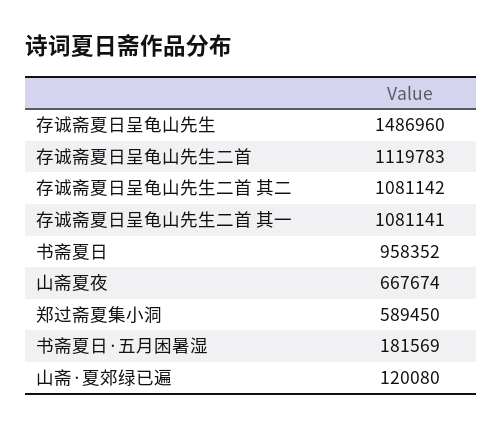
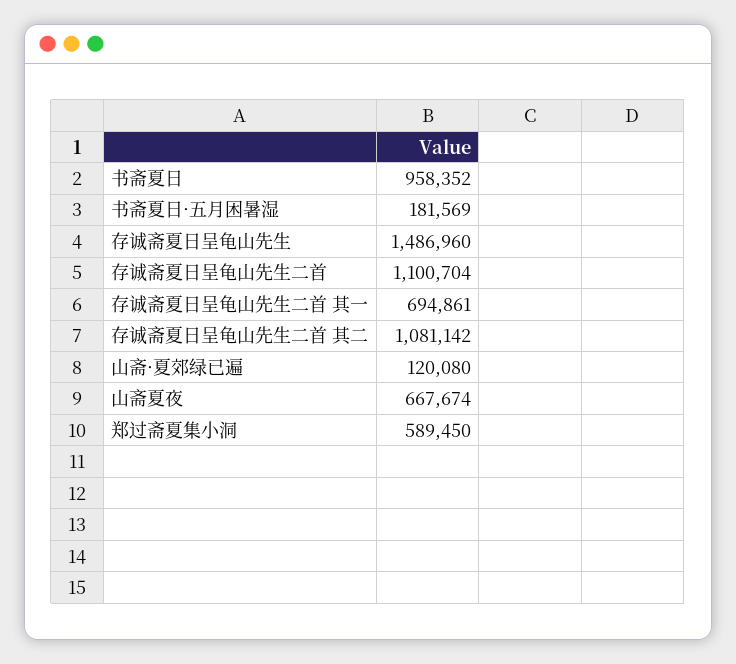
存诚斋夏日呈龟山先生二首: 1119783 -> 1100704
存诚斋夏日呈龟山先生二首 其一: 1081141 -> 694861

